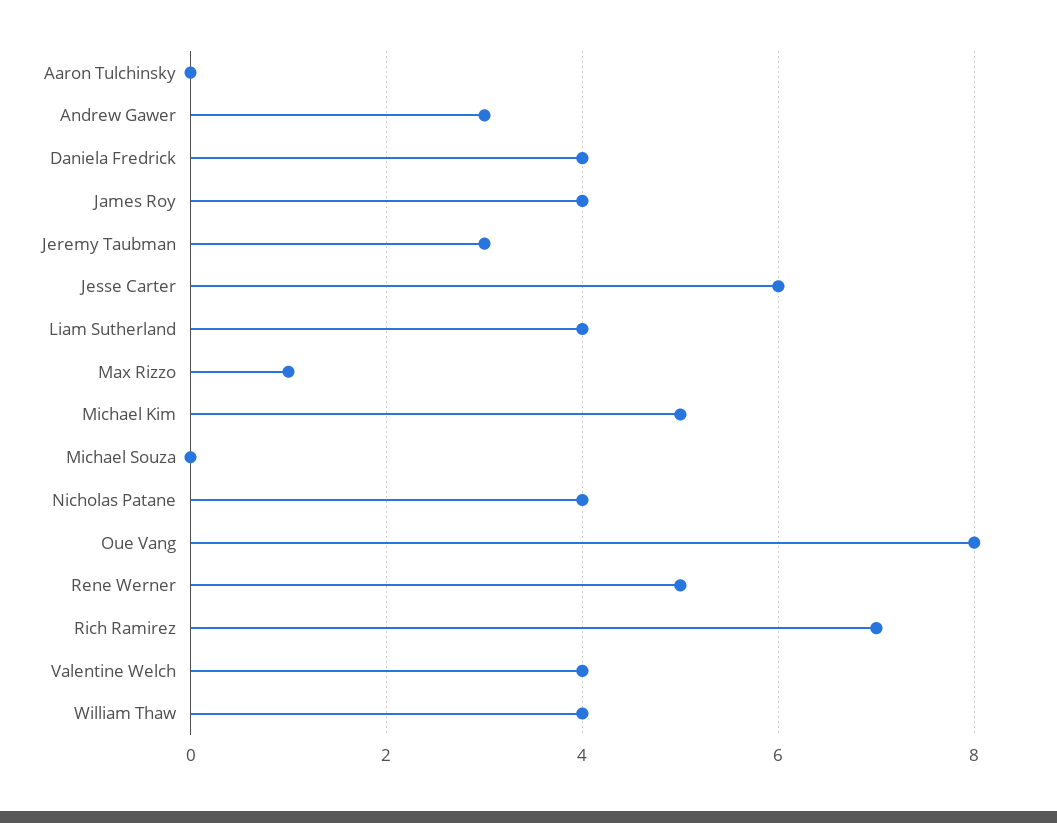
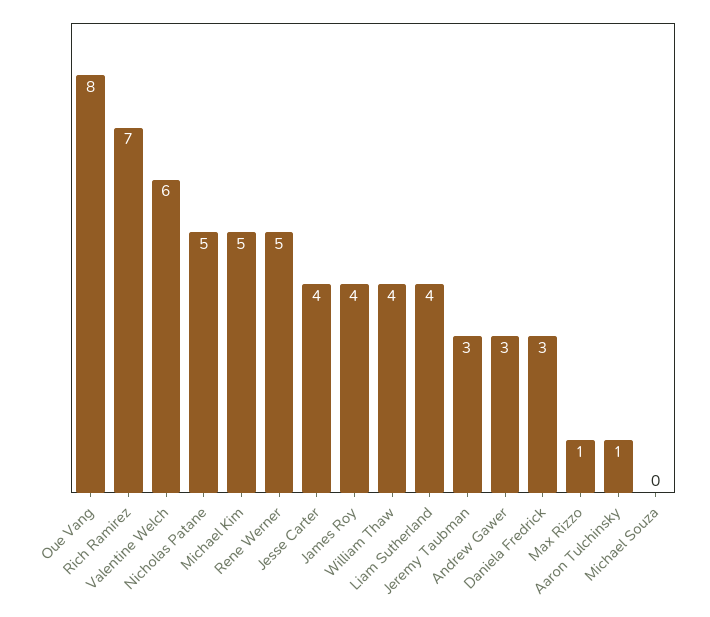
Aaron Tulchinsky: 0 -> 1
Daniela Fredrick: 4 -> 3
Jesse Carter: 6 -> 4
Nicholas Patane: 4 -> 5
Valentine Welch: 4 -> 6

